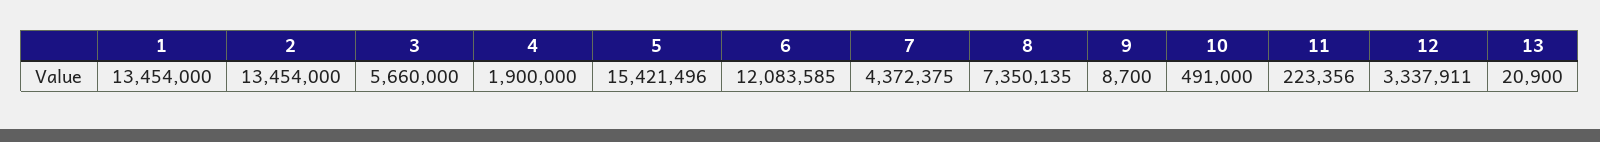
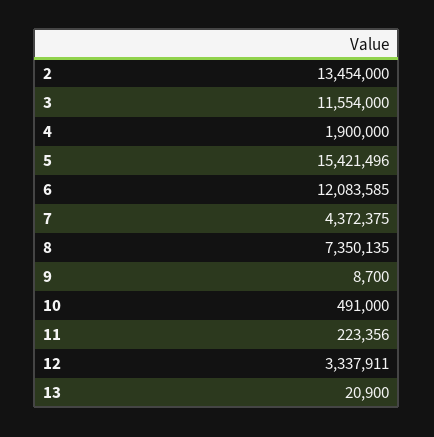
1: 13454000 -> none
3: 5660000 -> 11554000

